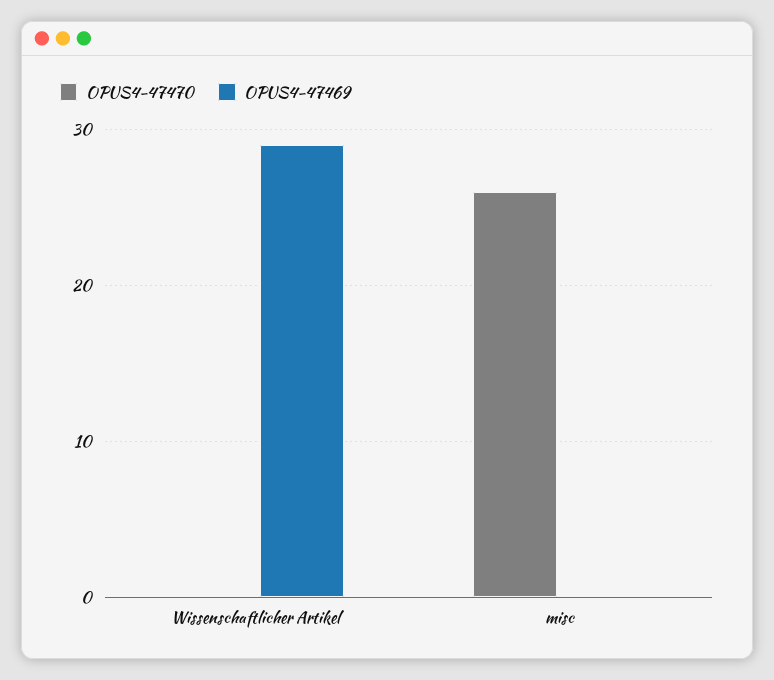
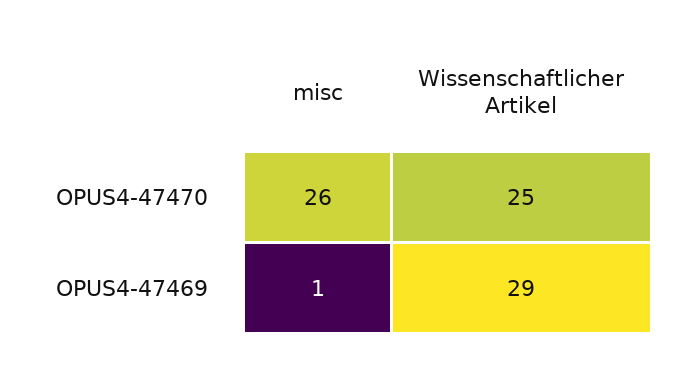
OPUS4-47470, Wissenschaftlicher Artikel: 0 -> 25
OPUS4-47469, misc: 0 -> 1

